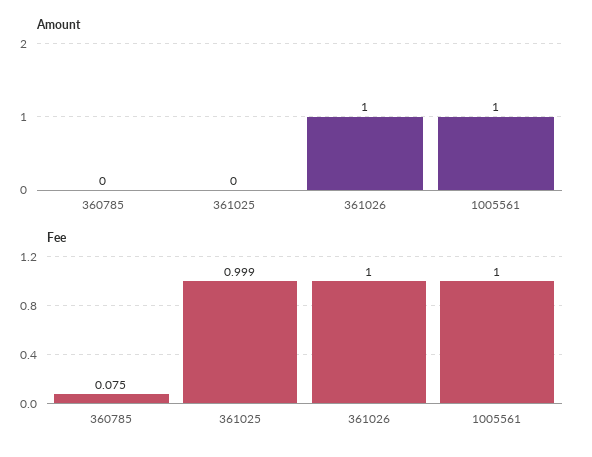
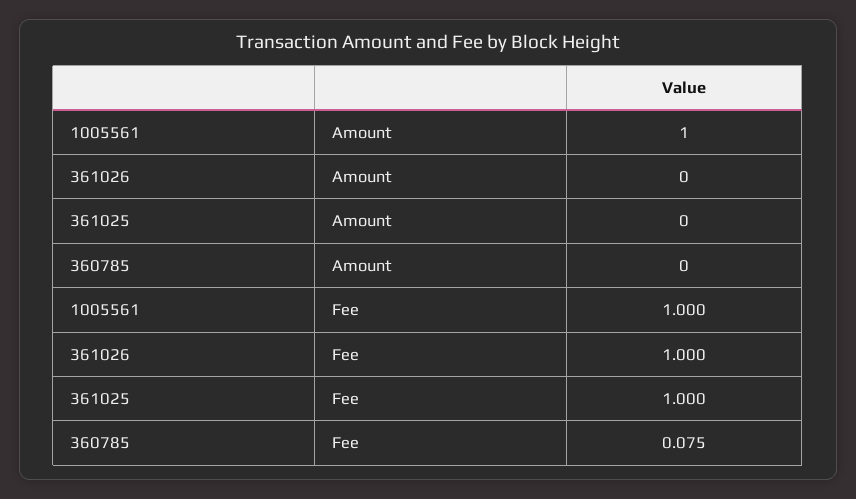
Amount, 361026: 1 -> 0
Fee, 361025: 0.999 -> 1

